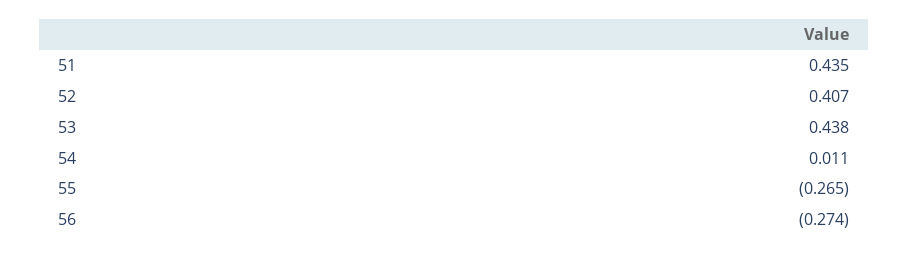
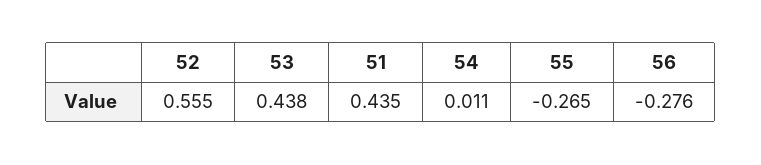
52: 0.407 -> 0.555
56: -0.274 -> -0.276

